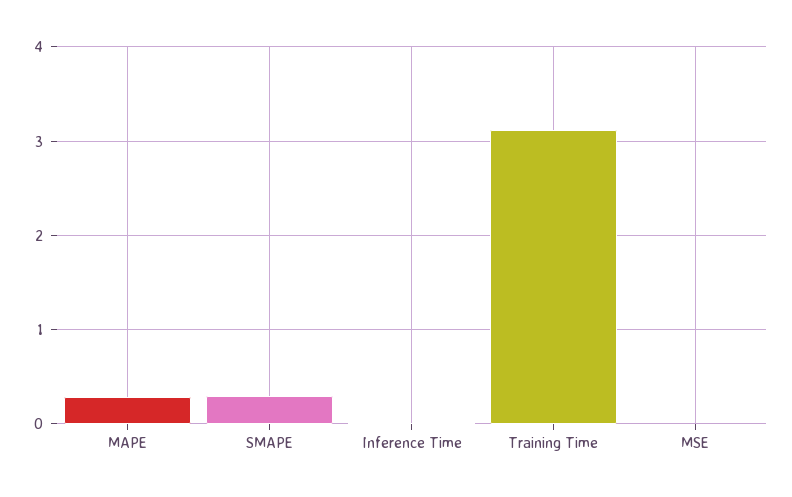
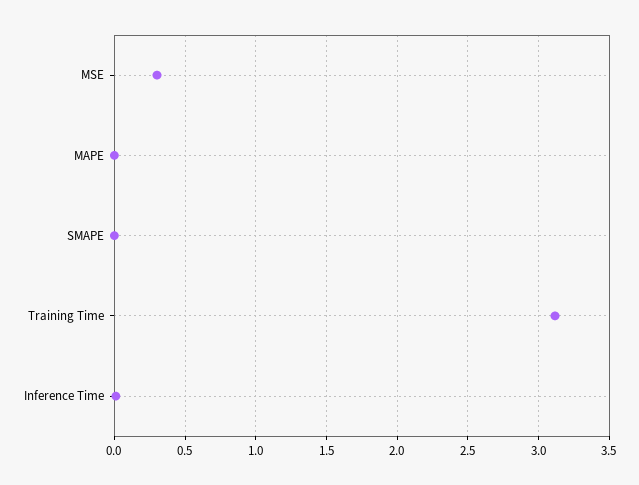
MAPE: 0.3 -> 0
SMAPE: 0.3 -> 0
MSE: 0 -> 0.3

